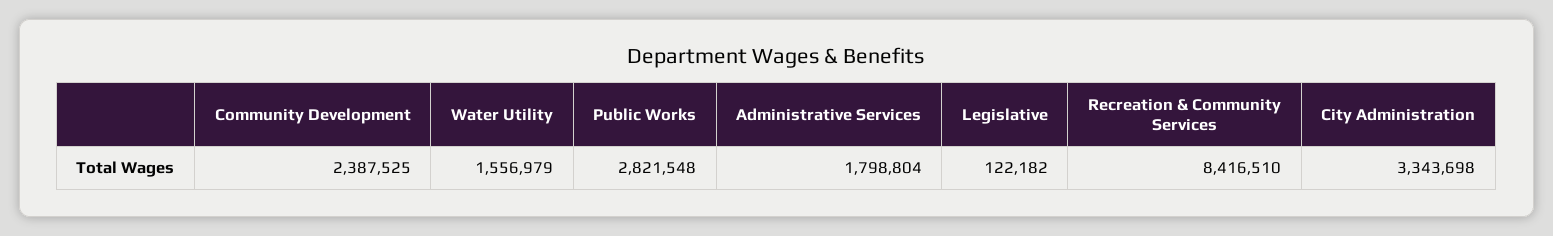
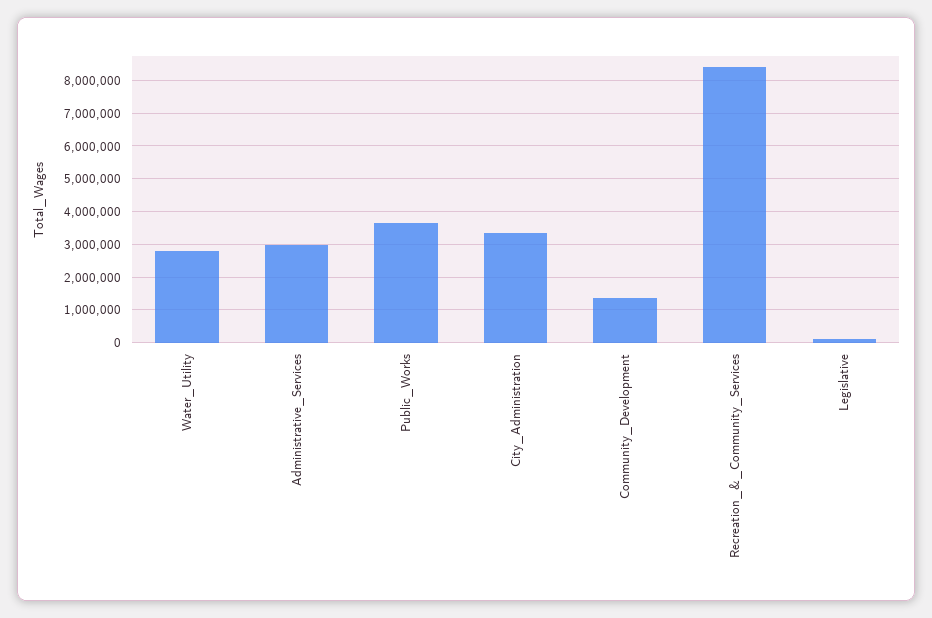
Community Development: 2387525 -> 1400000
Water Utility: 1556979 -> 2800000
Public Works: 2821548 -> 3600000
Administrative Services: 1798804 -> 3000000

